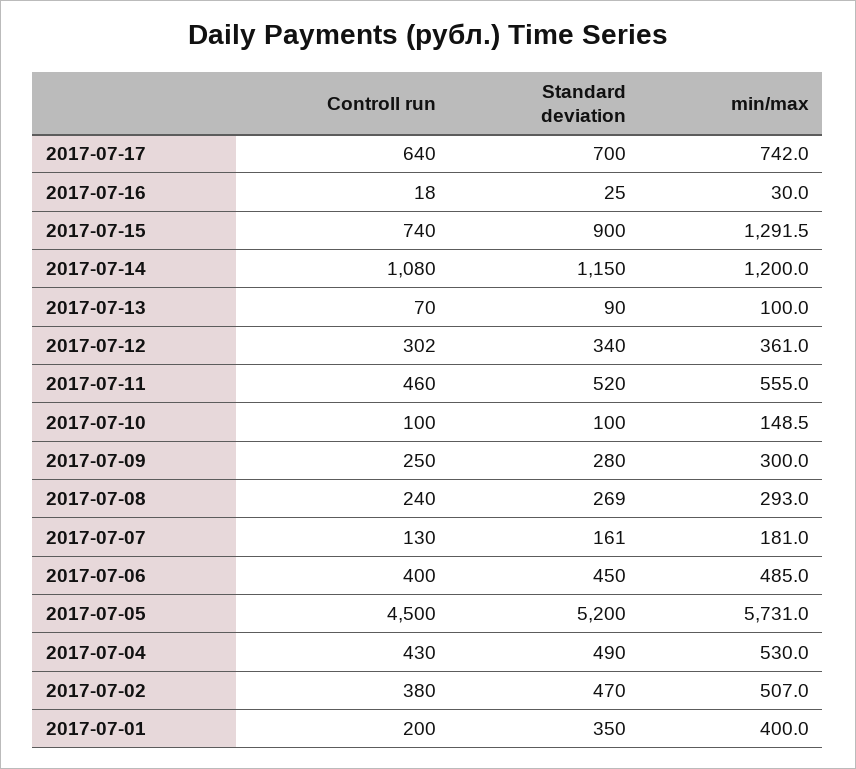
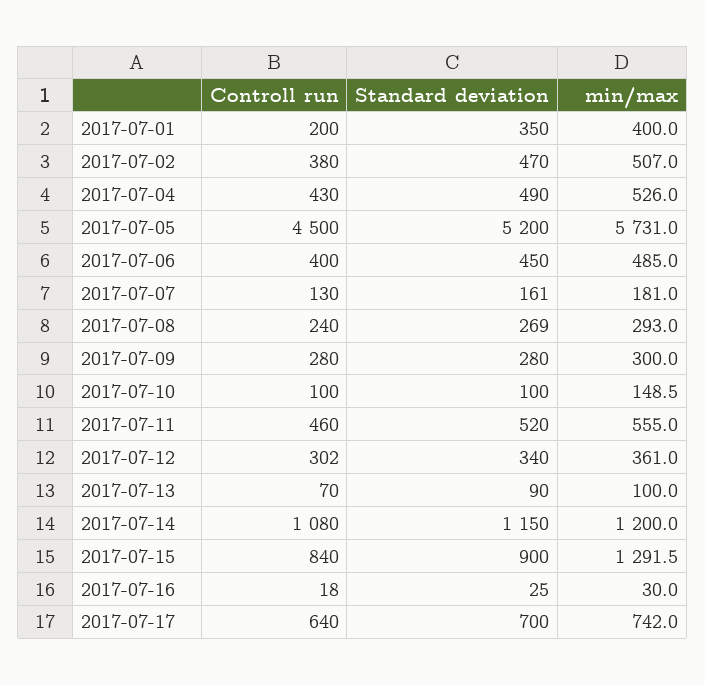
Controll run, 2017-07-15: 740 -> 840
Controll run, 2017-07-09: 250 -> 280
min/max, 2017-07-04: 530 -> 526

